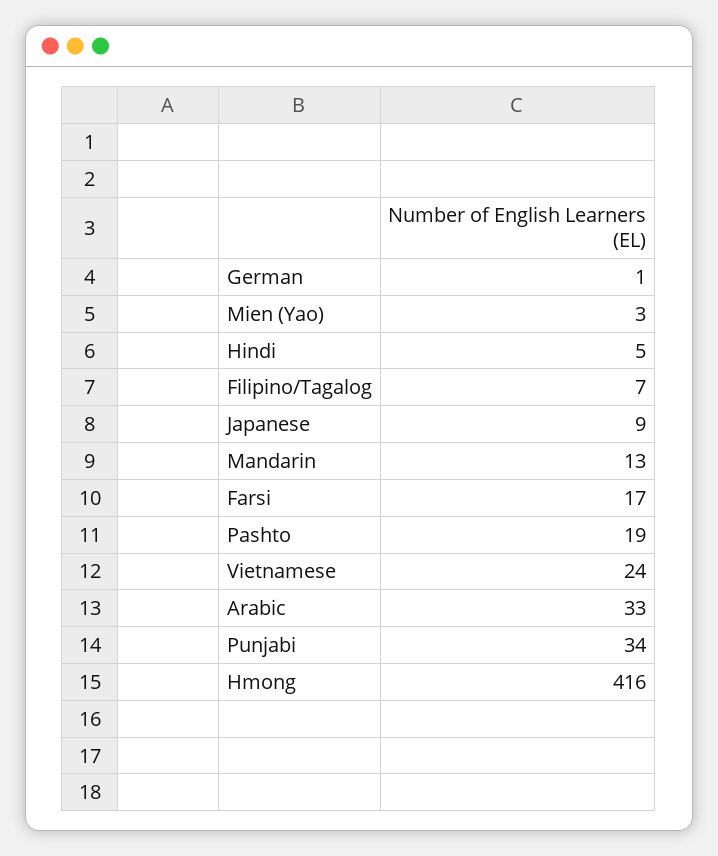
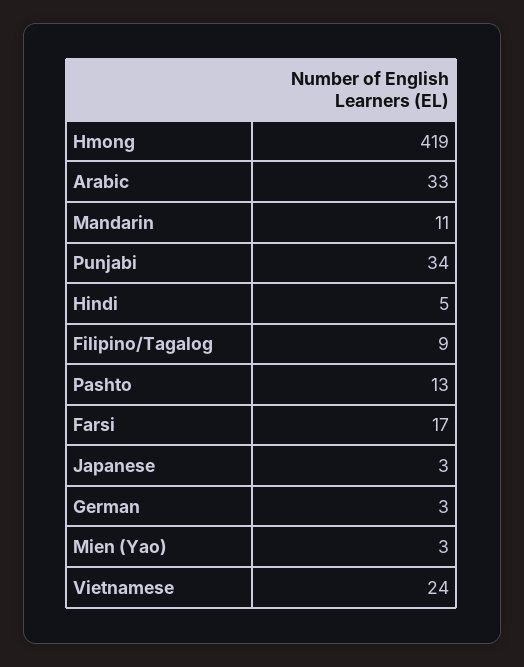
German: 1 -> 3
Filipino/Tagalog: 7 -> 9
Japanese: 9 -> 3
Mandarin: 13 -> 11
Pashto: 19 -> 13
Hmong: 416 -> 419

